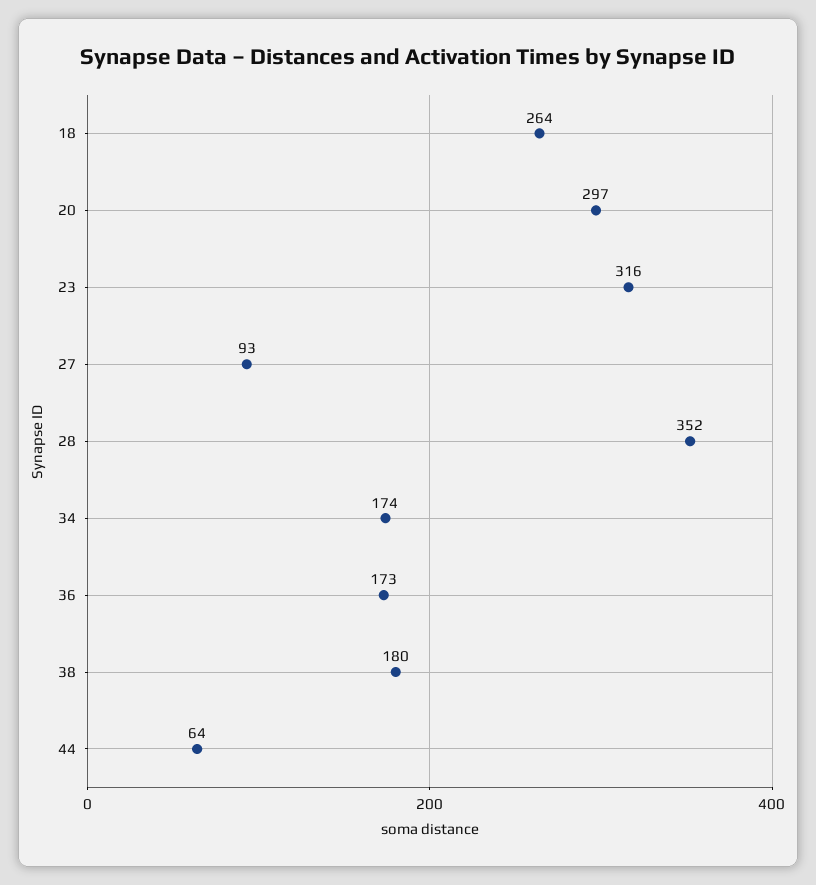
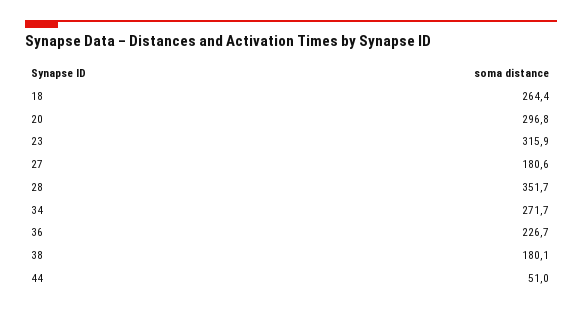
27: 93 -> 180.6
34: 174 -> 271.7
36: 173 -> 226.7
44: 64 -> 51

